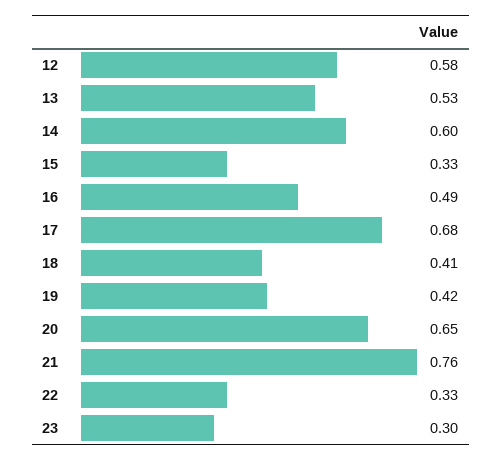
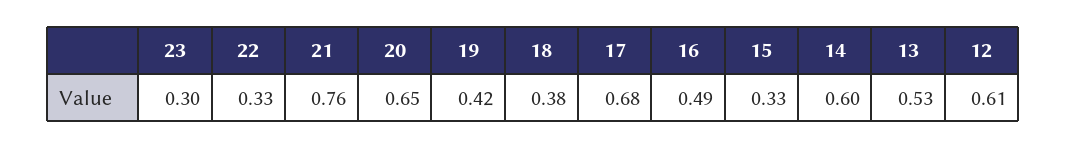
12: 0.58 -> 0.61
18: 0.41 -> 0.38

